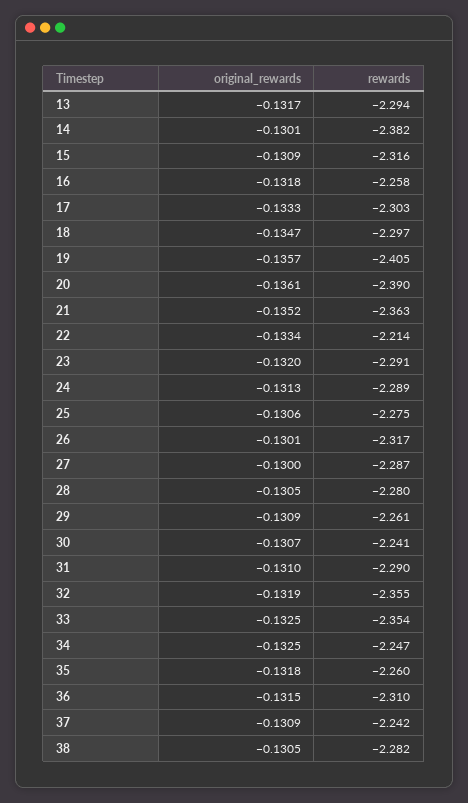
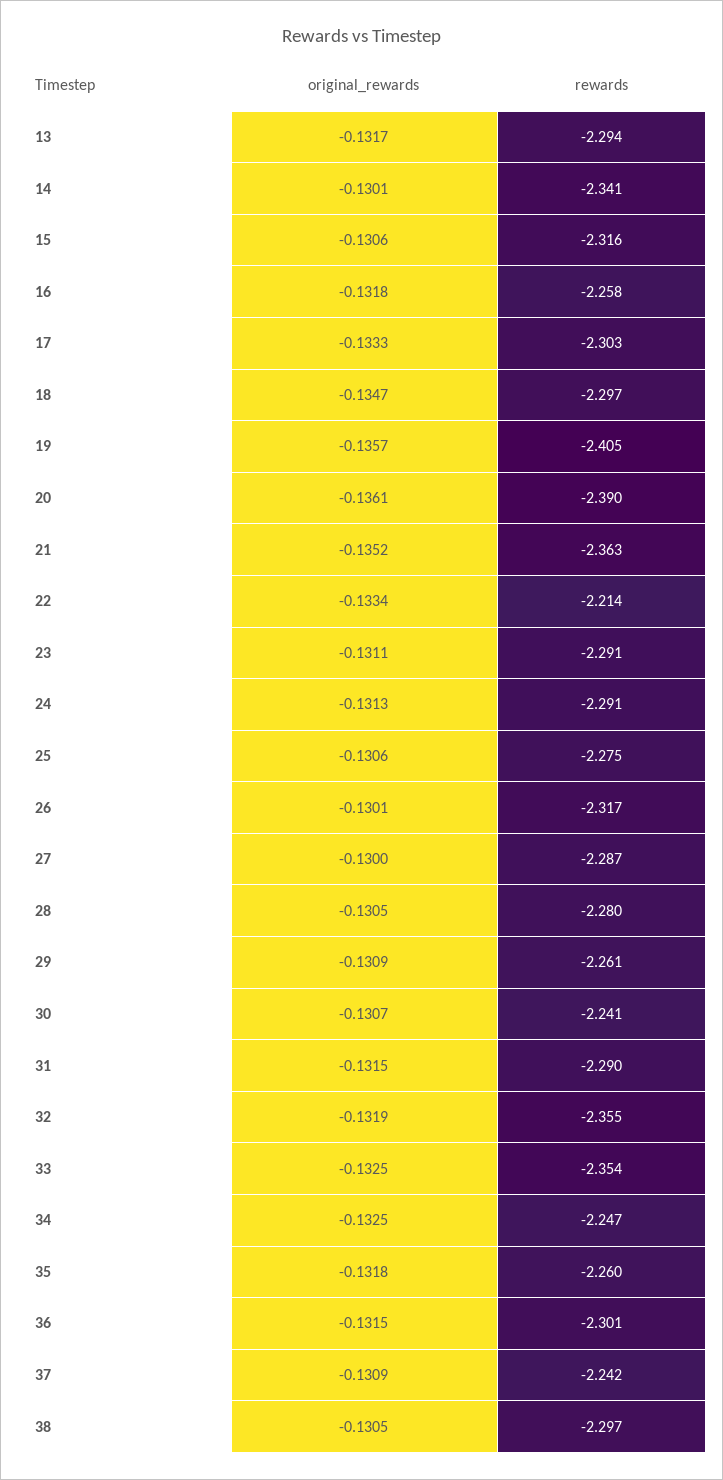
rewards, 14: -2.382 -> -2.341
original_rewards, 15: -0.1309 -> -0.1306
original_rewards, 23: -0.132 -> -0.1311
rewards, 24: -2.289 -> -2.291
original_rewards, 31: -0.131 -> -0.1315
rewards, 36: -2.31 -> -2.301
rewards, 38: -2.282 -> -2.297

